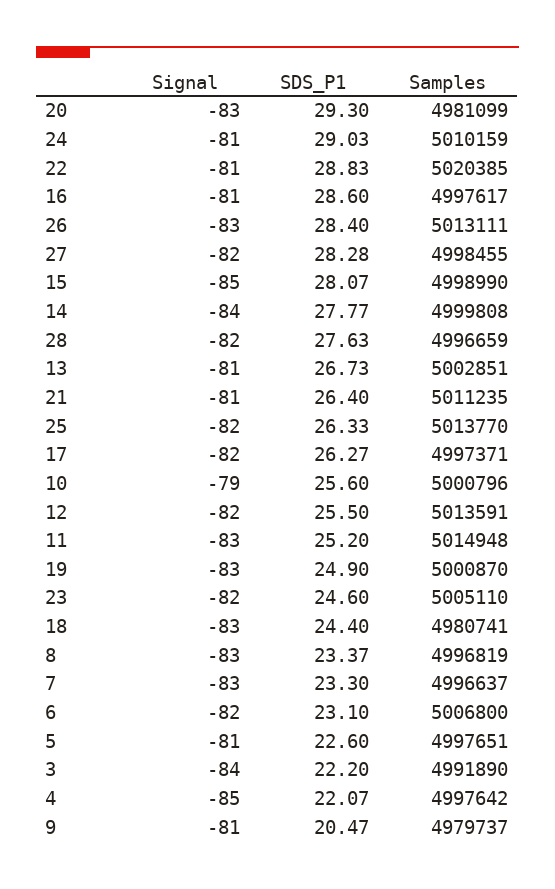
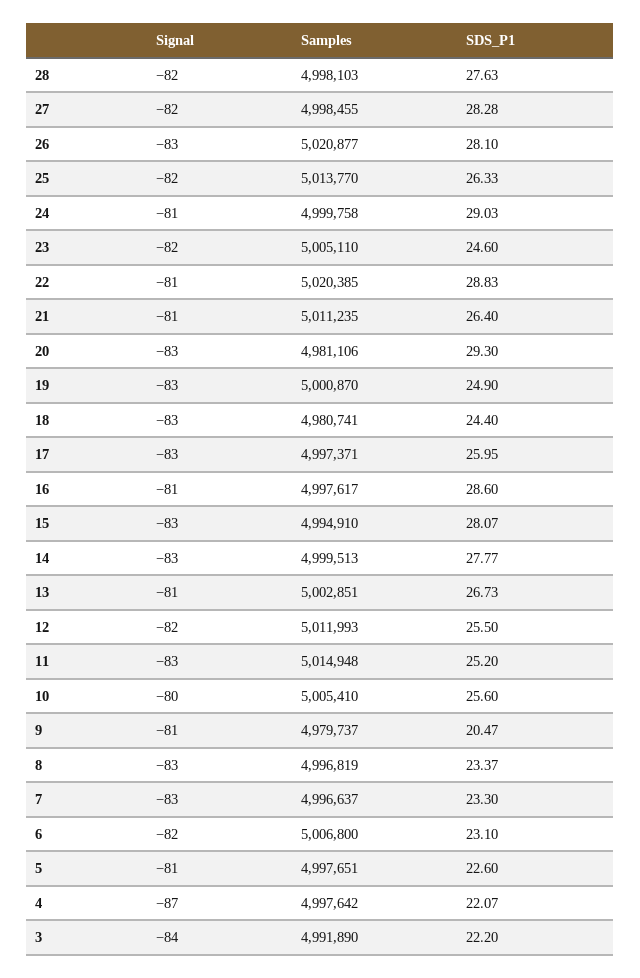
Samples, 20: 4981099 -> 4981106
Samples, 24: 5010159 -> 4999758
SDS_P1, 26: 28.4 -> 28.1
Samples, 26: 5013111 -> 5020877
Signal, 15: -85 -> -83
Samples, 15: 4998990 -> 4994910
Signal, 14: -84 -> -83
Samples, 14: 4999808 -> 4999513
Samples, 28: 4996659 -> 4998103
Signal, 17: -82 -> -83
SDS_P1, 17: 26.27 -> 25.95
Signal, 10: -79 -> -80
Samples, 10: 5000796 -> 5005410
Samples, 12: 5013591 -> 5011993
Signal, 4: -85 -> -87

